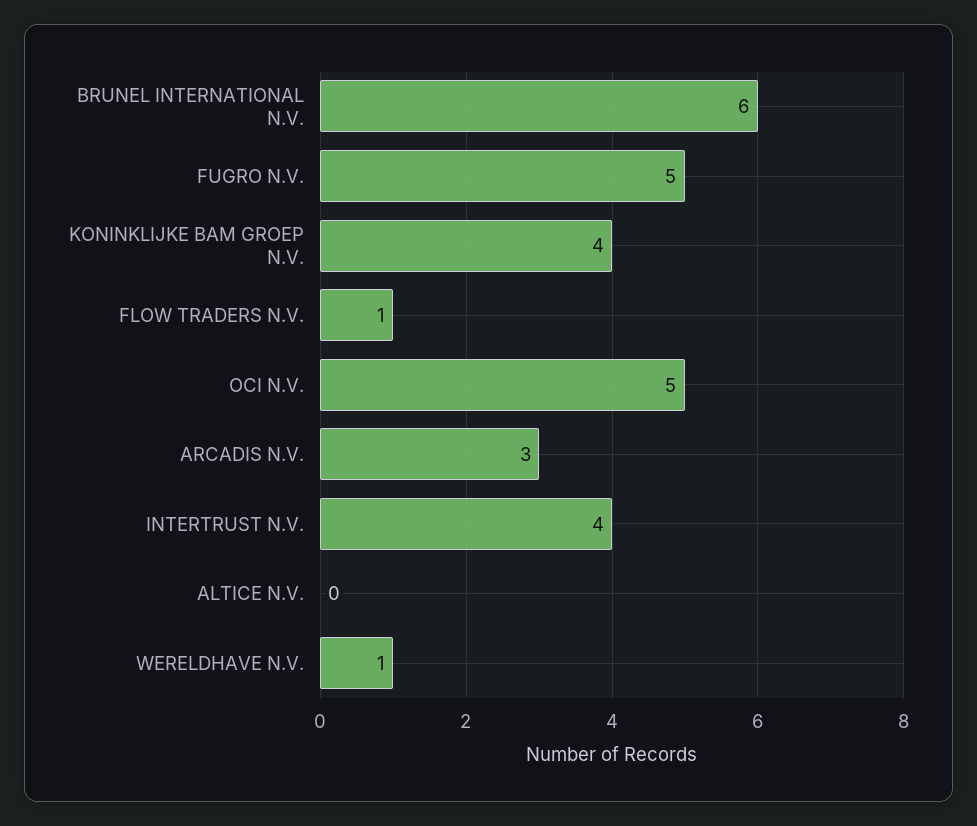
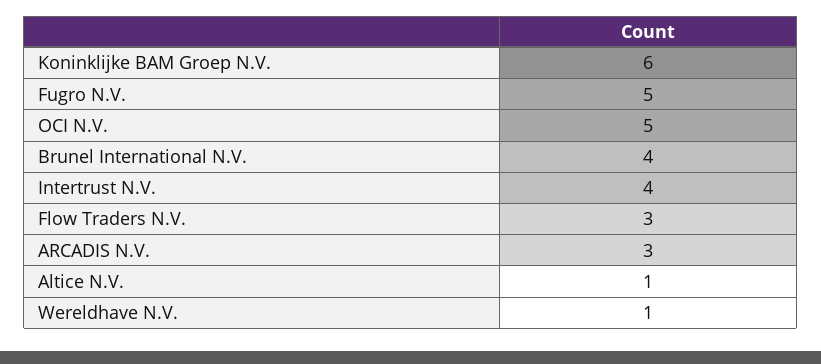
BRUNEL INTERNATIONAL N.V.: 6 -> 4
KONINKLIJKE BAM GROEP N.V.: 4 -> 6
FLOW TRADERS N.V.: 1 -> 3
ALTICE N.V.: 0 -> 1

